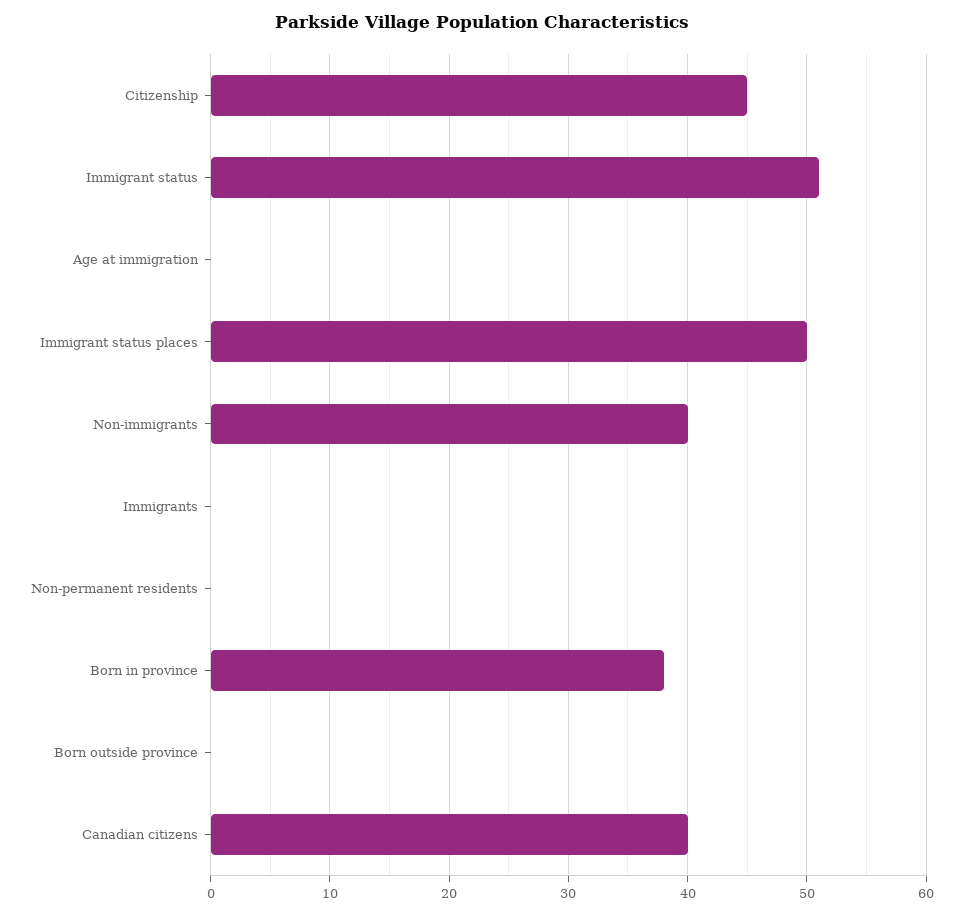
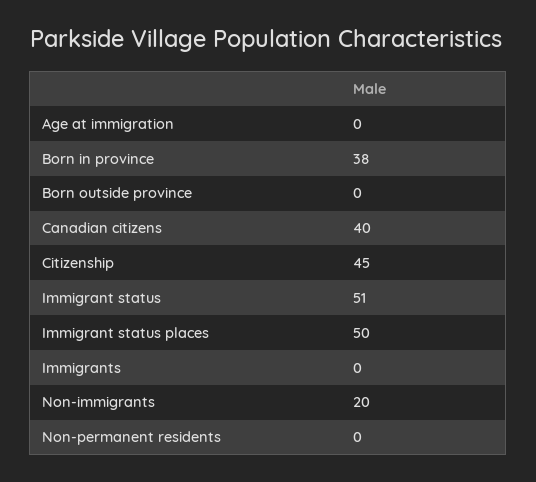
Non-immigrants: 40 -> 20

